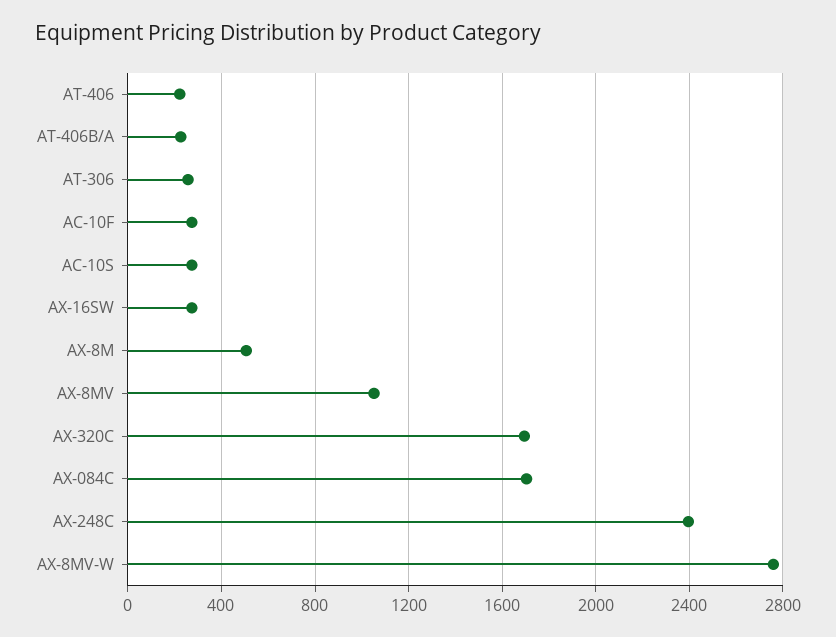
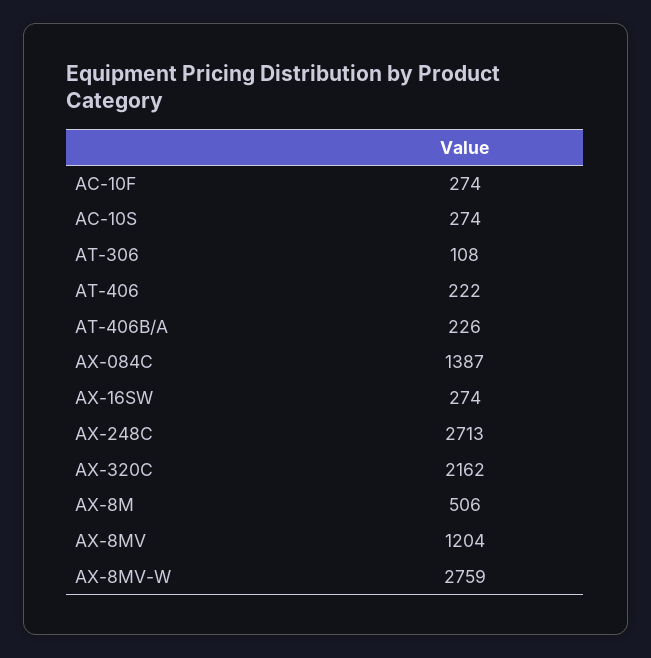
AT-306: 250 -> 108
AX-8MV: 1050 -> 1204
AX-320C: 1700 -> 2162
AX-084C: 1700 -> 1387
AX-248C: 2400 -> 2713

